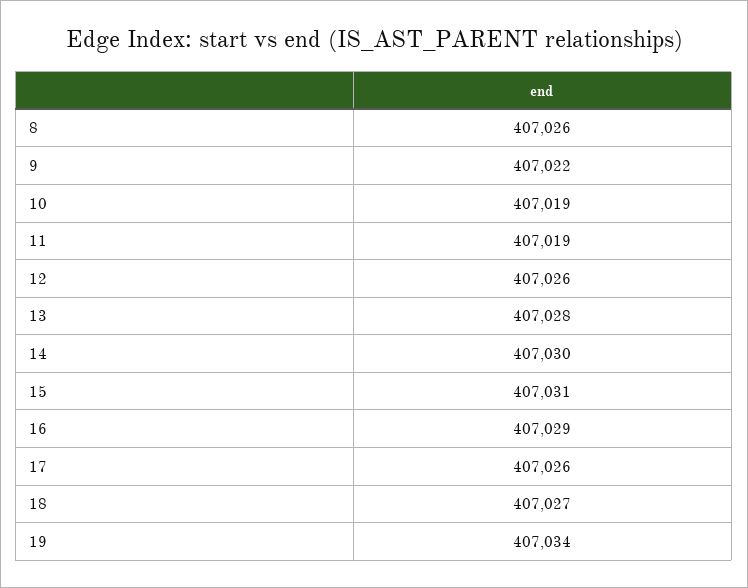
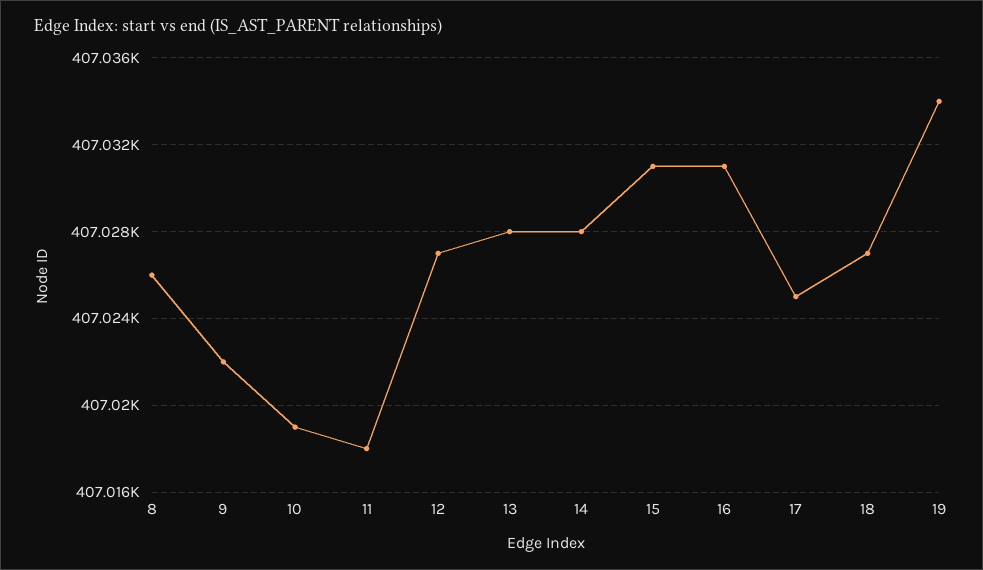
11: 407019 -> 407018
12: 407026 -> 407027
14: 407030 -> 407028
16: 407029 -> 407031
17: 407026 -> 407025

